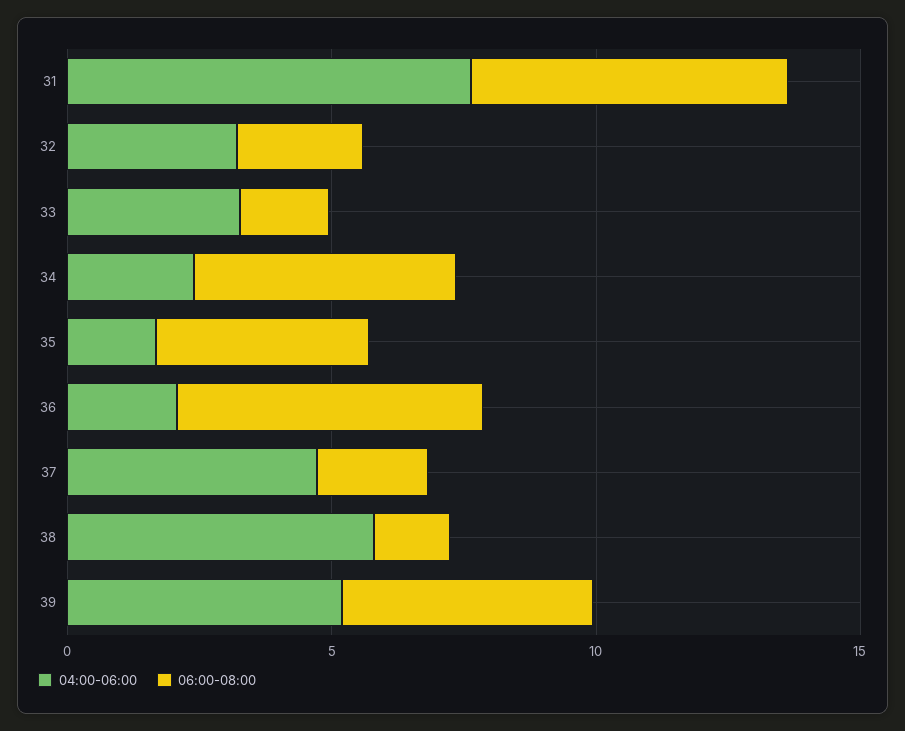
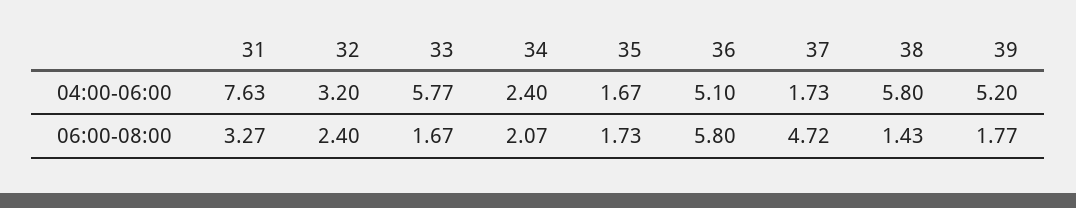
06:00-08:00, 31: 6 -> 3.27
04:00-06:00, 33: 3 -> 5.77
06:00-08:00, 34: 5 -> 2.07
06:00-08:00, 35: 4 -> 1.73
04:00-06:00, 36: 2 -> 5.1
04:00-06:00, 37: 5 -> 1.73
06:00-08:00, 37: 2 -> 4.72
06:00-08:00, 39: 5 -> 1.77

